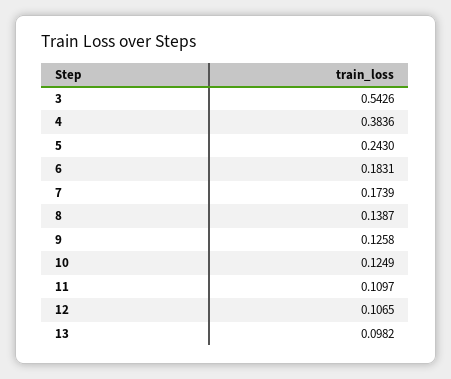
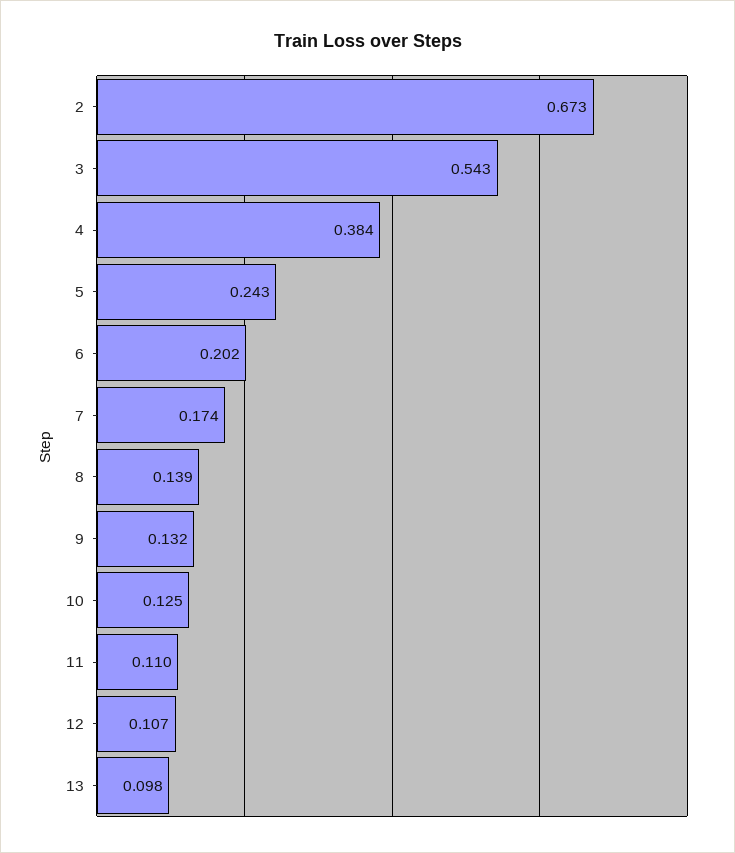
6: 0.1831 -> 0.202
9: 0.1258 -> 0.132
2: none -> 0.673

